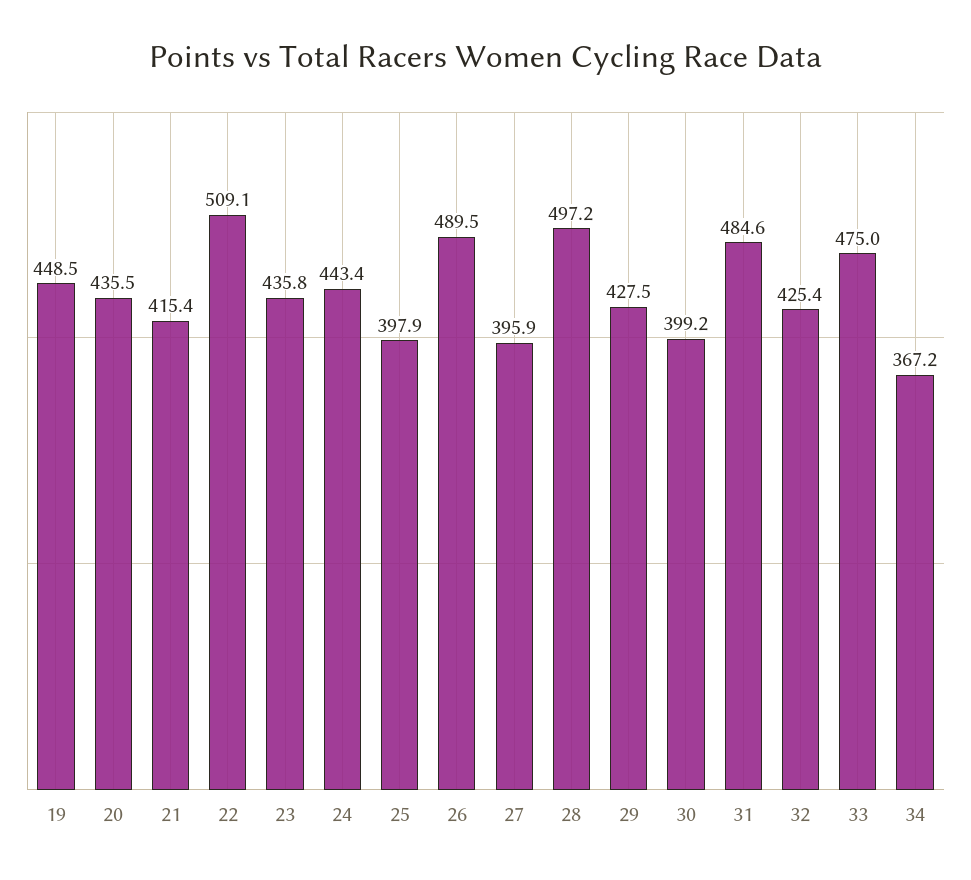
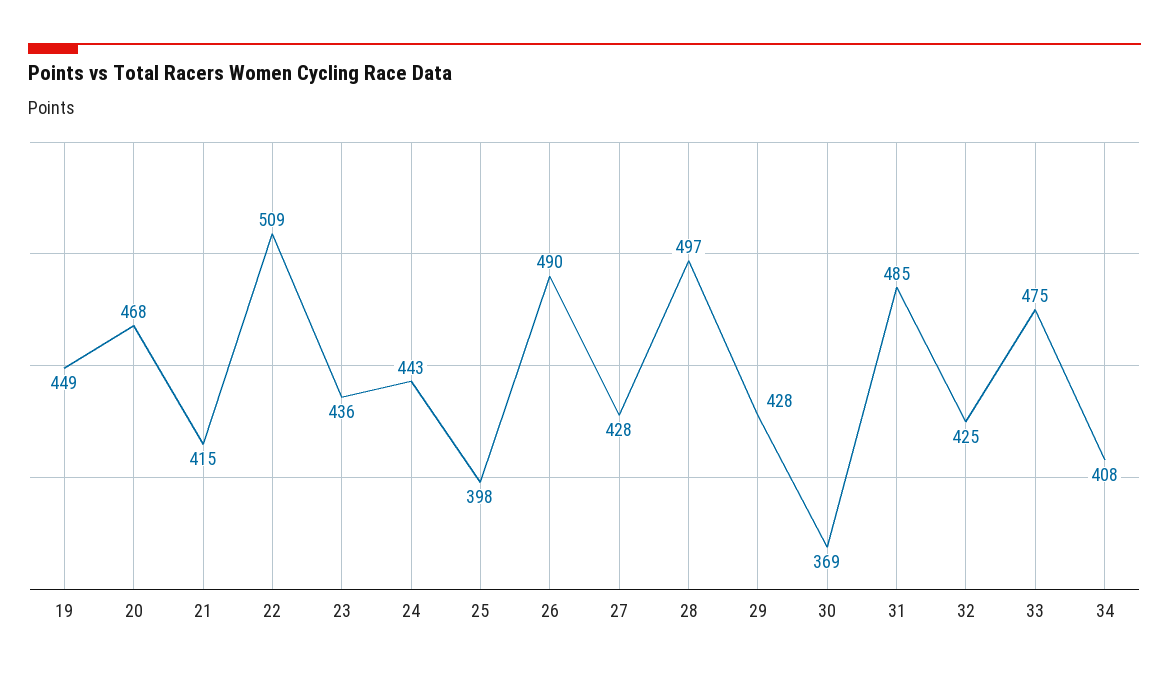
20: 435.5 -> 468
27: 395.9 -> 428
30: 399.2 -> 369
34: 367.2 -> 408

